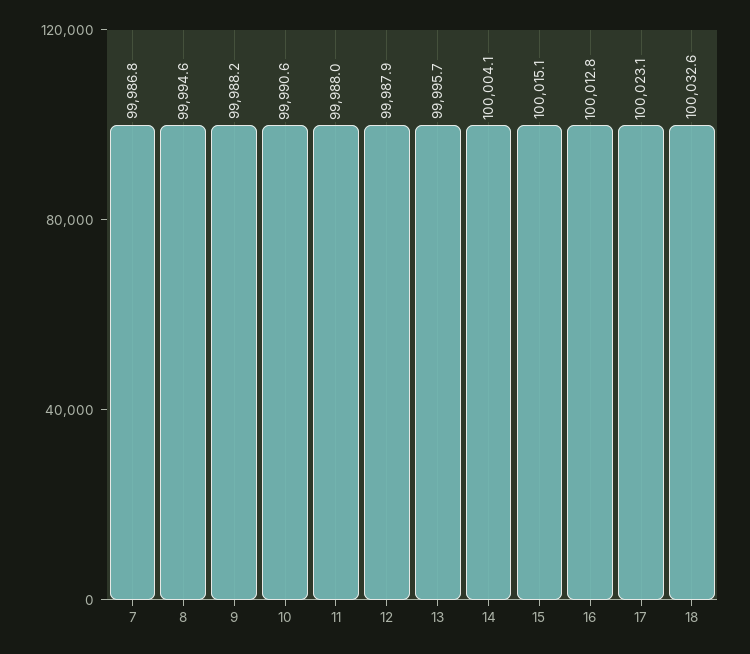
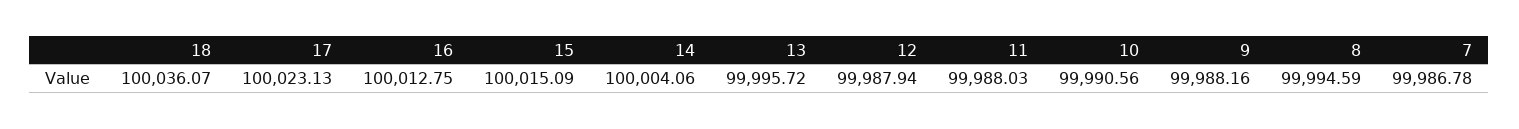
18: 100032.6 -> 100036.07

